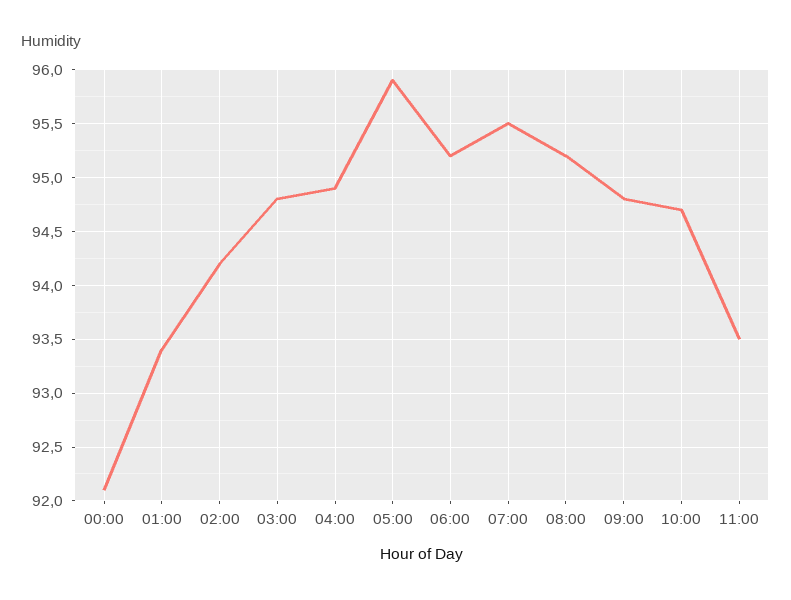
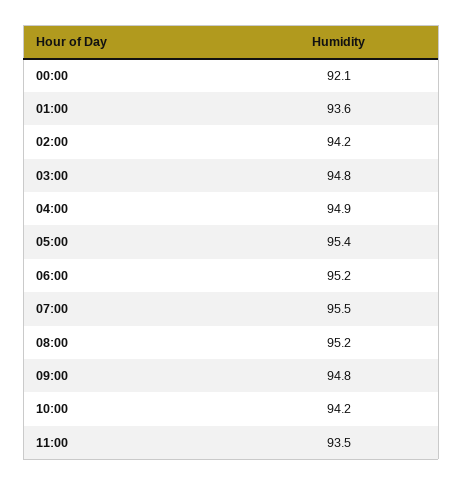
01:00: 93.4 -> 93.6
05:00: 95.9 -> 95.4
10:00: 94.7 -> 94.2

